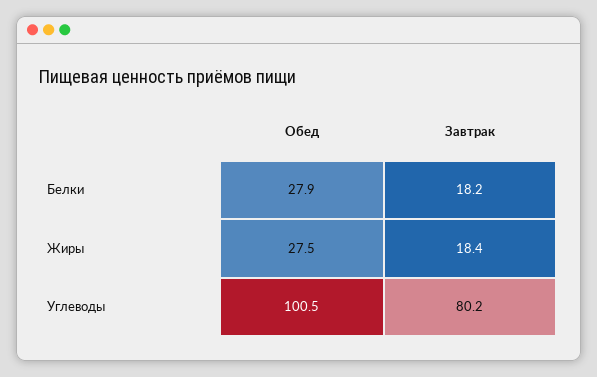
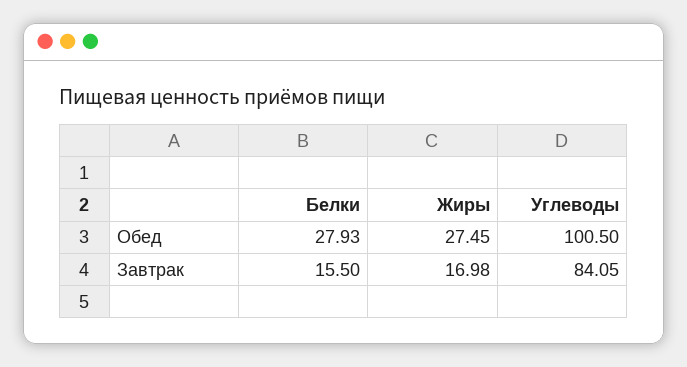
Завтрак, Белки: 18.2 -> 15.5
Завтрак, Жиры: 18.4 -> 16.98
Завтрак, Углеводы: 80.2 -> 84.05

